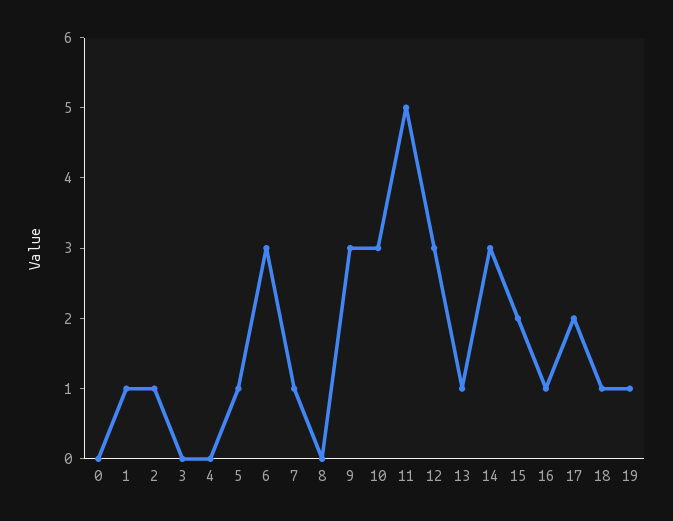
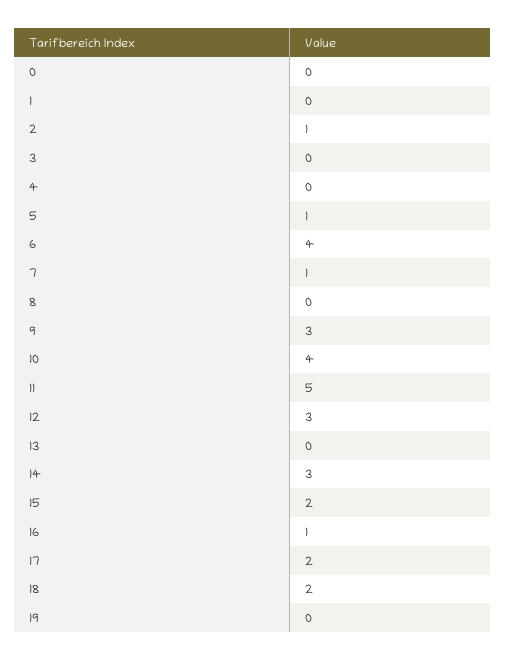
1: 1 -> 0
6: 3 -> 4
10: 3 -> 4
13: 1 -> 0
18: 1 -> 2
19: 1 -> 0

